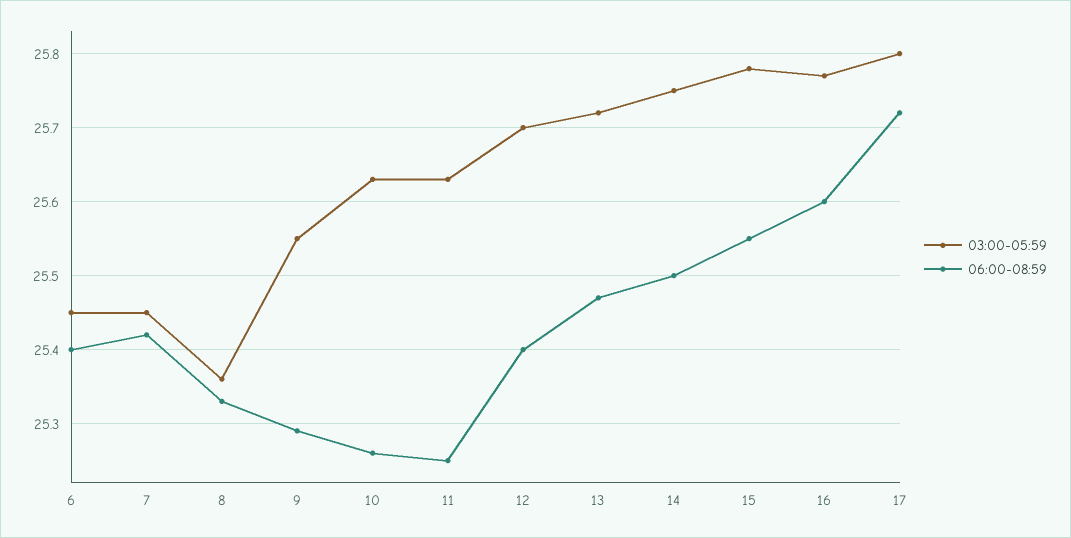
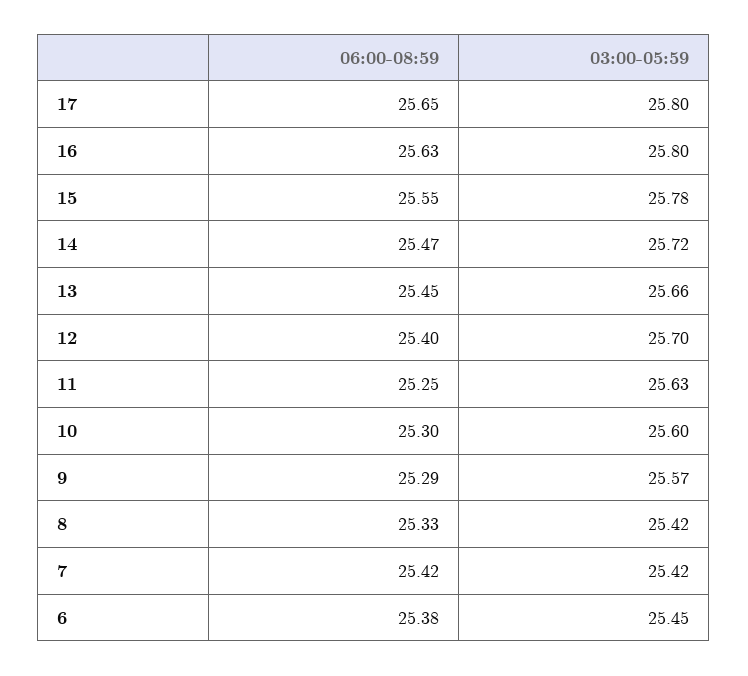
06:00-08:59, 6: 25.4 -> 25.38
03:00-05:59, 7: 25.45 -> 25.42
03:00-05:59, 8: 25.36 -> 25.42
03:00-05:59, 9: 25.55 -> 25.57
03:00-05:59, 10: 25.63 -> 25.6
06:00-08:59, 10: 25.26 -> 25.3
03:00-05:59, 13: 25.72 -> 25.66
06:00-08:59, 13: 25.47 -> 25.45
03:00-05:59, 14: 25.75 -> 25.72
06:00-08:59, 14: 25.5 -> 25.47
03:00-05:59, 16: 25.77 -> 25.8
06:00-08:59, 16: 25.6 -> 25.63
06:00-08:59, 17: 25.72 -> 25.65

